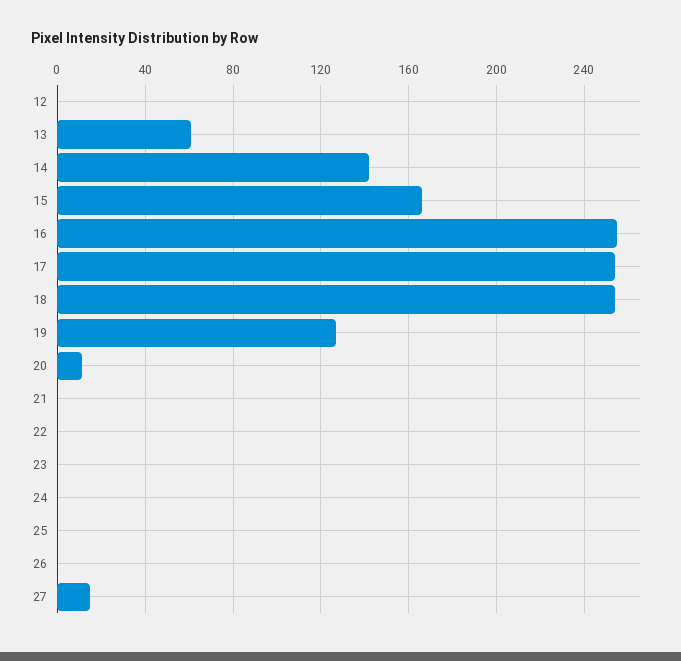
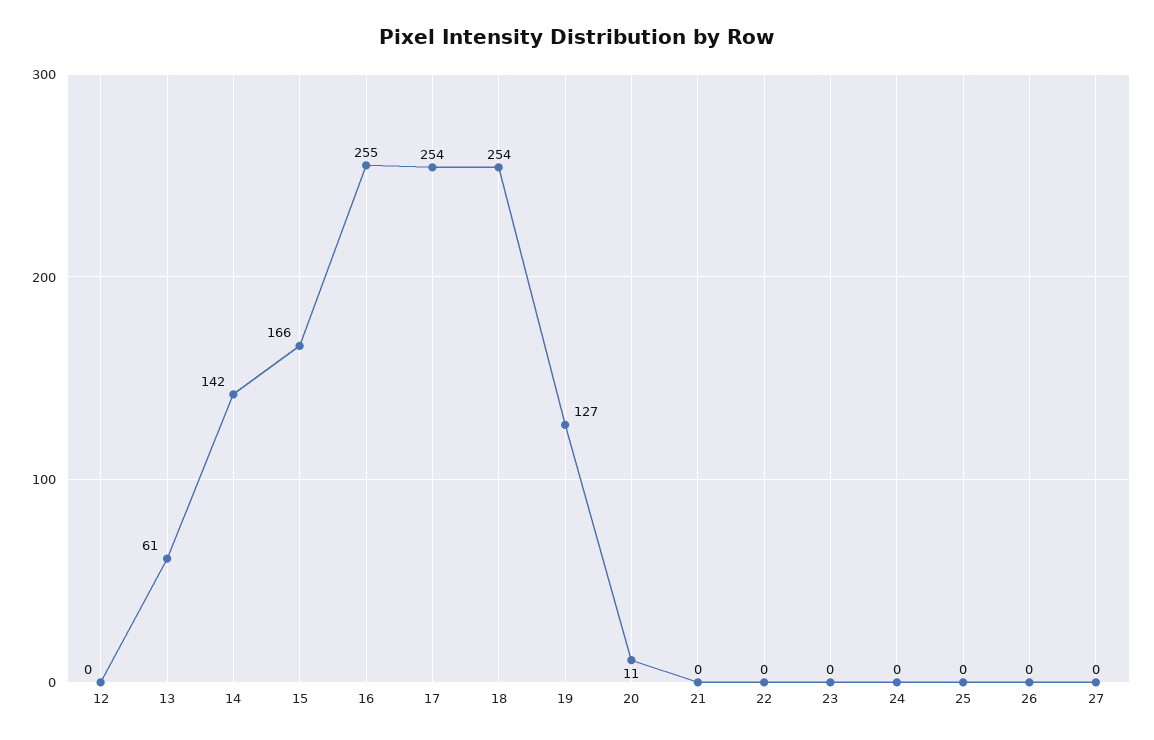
27: 15 -> 0

